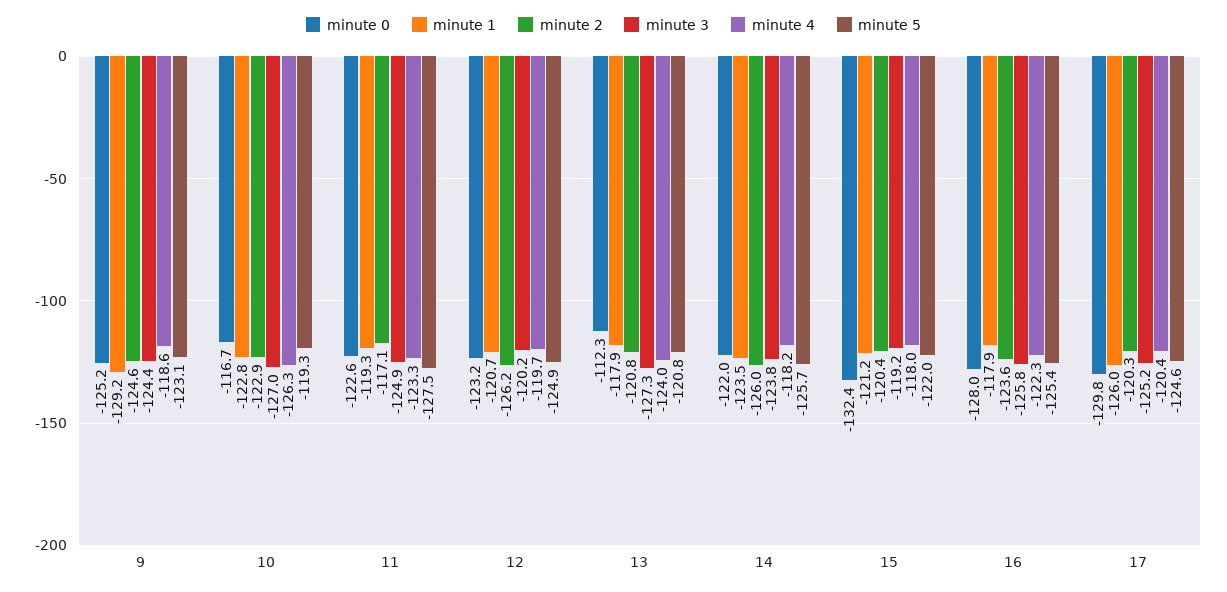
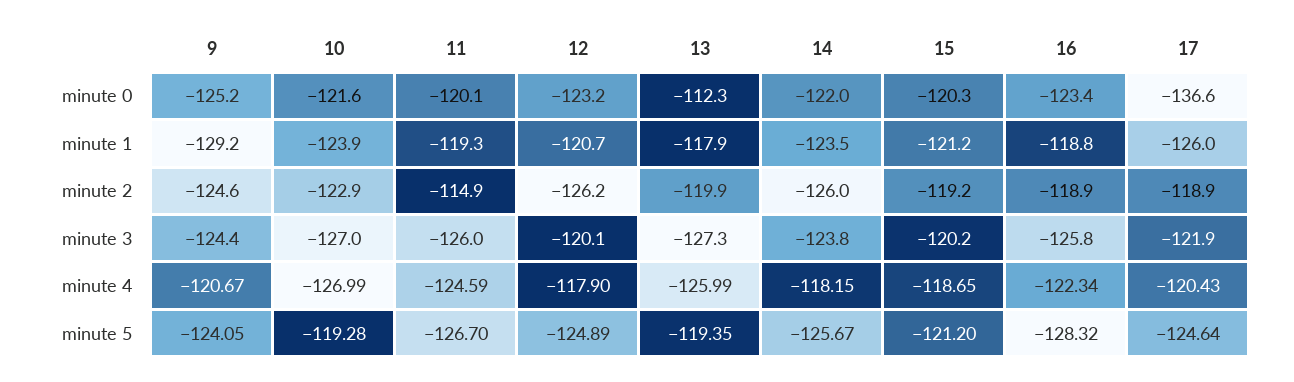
minute 4, 9: -118.6 -> -120.67
minute 5, 9: -123.1 -> -124.05
minute 0, 10: -116.7 -> -121.6
minute 1, 10: -122.8 -> -123.9
minute 4, 10: -126.3 -> -126.99
minute 0, 11: -122.6 -> -120.1
minute 2, 11: -117.1 -> -114.9
minute 3, 11: -124.9 -> -126
minute 4, 11: -123.3 -> -124.59
minute 5, 11: -127.5 -> -126.7
minute 3, 12: -120.2 -> -120.1
minute 4, 12: -119.7 -> -117.9
minute 2, 13: -120.8 -> -119.9
minute 4, 13: -124 -> -125.99
minute 5, 13: -120.8 -> -119.35
minute 0, 15: -132.4 -> -120.3
minute 2, 15: -120.4 -> -119.2
minute 3, 15: -119.2 -> -120.2
minute 4, 15: -118 -> -118.65
minute 5, 15: -122 -> -121.2
minute 0, 16: -128 -> -123.4
minute 1, 16: -117.9 -> -118.8
minute 2, 16: -123.6 -> -118.9
minute 5, 16: -125.4 -> -128.32
minute 0, 17: -129.8 -> -136.6
minute 2, 17: -120.3 -> -118.9
minute 3, 17: -125.2 -> -121.9

